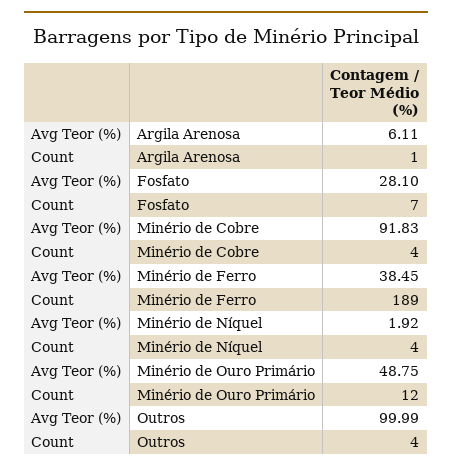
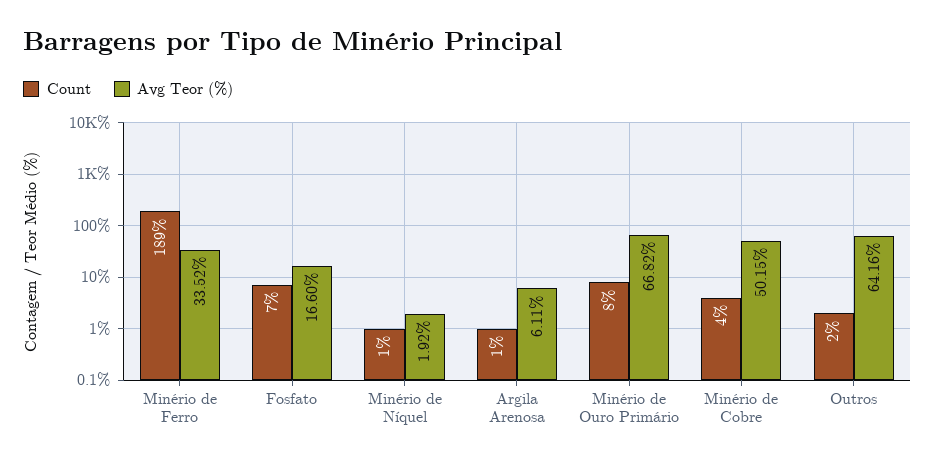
Avg Teor (%), Fosfato: 28.1 -> 16.6
Avg Teor (%), Minério de Cobre: 91.83 -> 50.15
Avg Teor (%), Minério de Ferro: 38.45 -> 33.52
Count, Minério de Níquel: 4 -> 1
Avg Teor (%), Minério de Ouro Primário: 48.75 -> 66.82
Count, Minério de Ouro Primário: 12 -> 8
Avg Teor (%), Outros: 99.99 -> 64.16
Count, Outros: 4 -> 2

